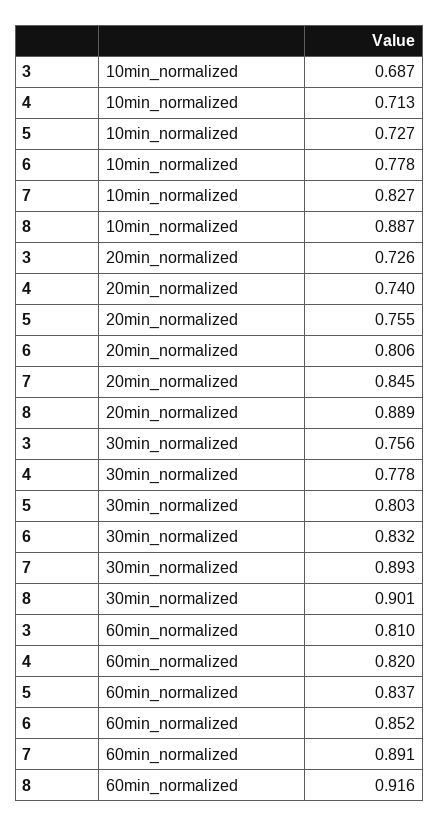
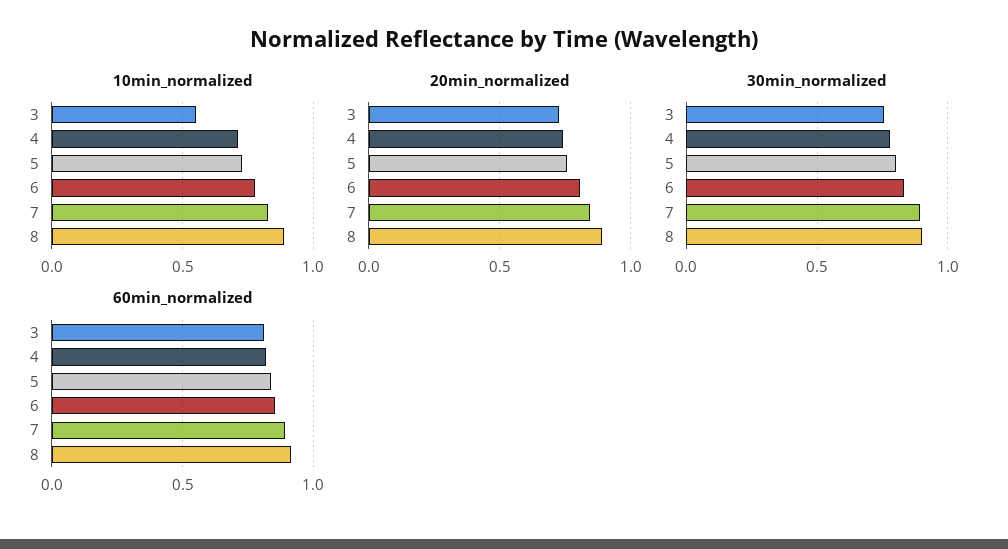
10min_normalized, 3: 0.687 -> 0.55

